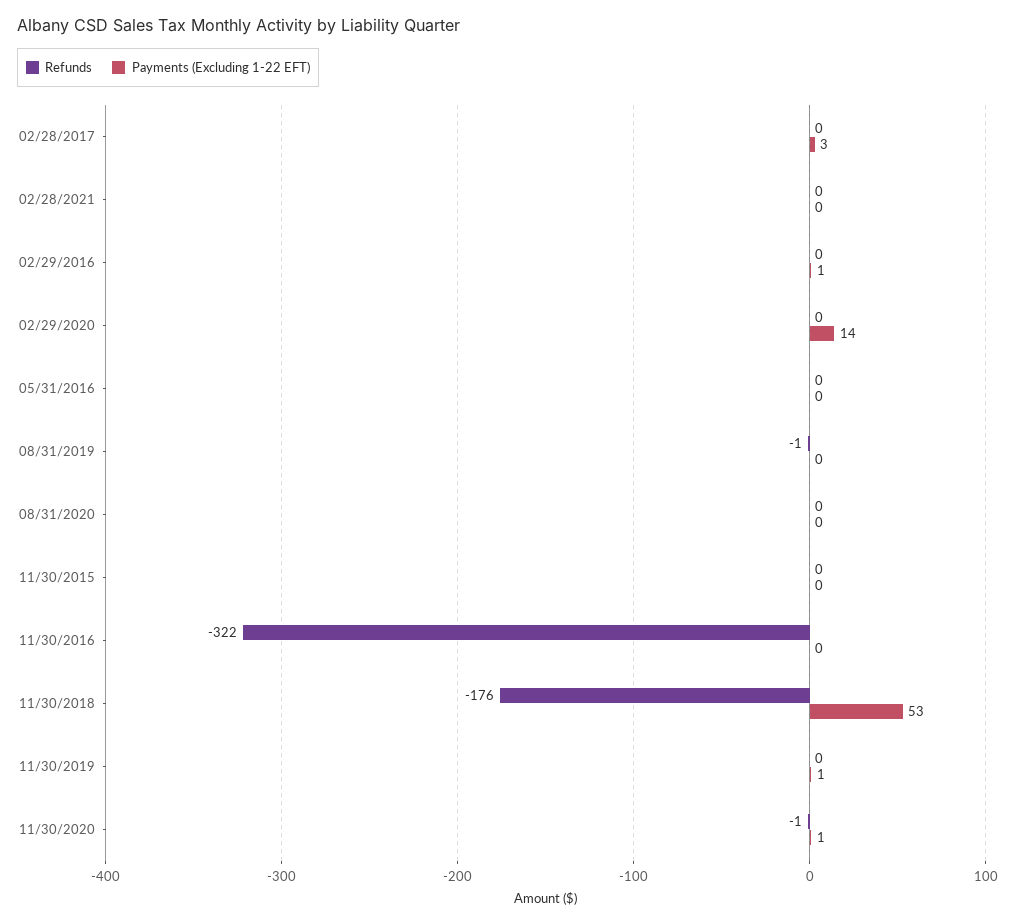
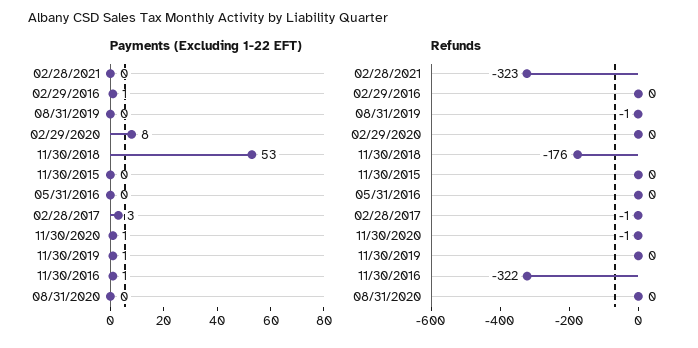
Refunds, 02/28/2017: 0 -> -1
Refunds, 02/28/2021: 0 -> -323
Payments (Excluding 1-22 EFT), 02/29/2020: 14 -> 8
Payments (Excluding 1-22 EFT), 11/30/2016: 0 -> 1

